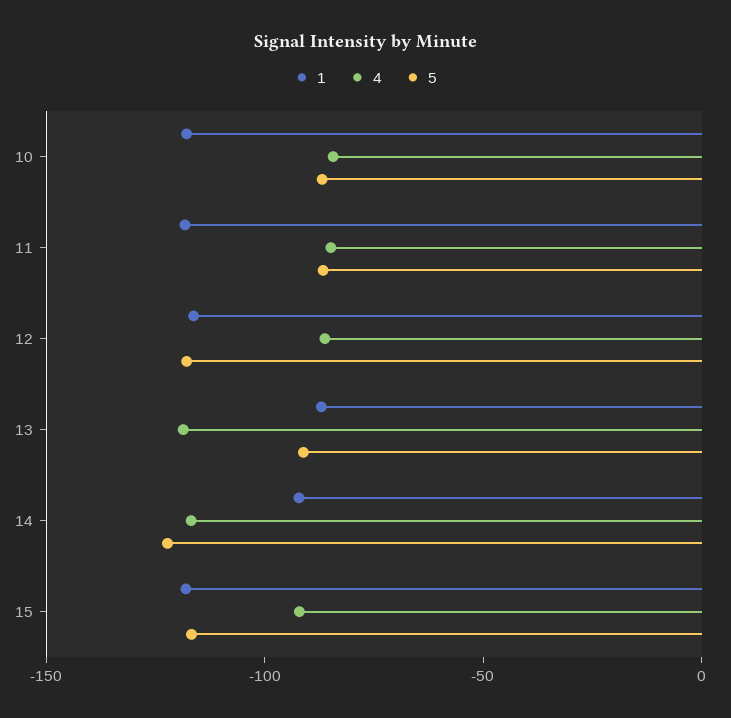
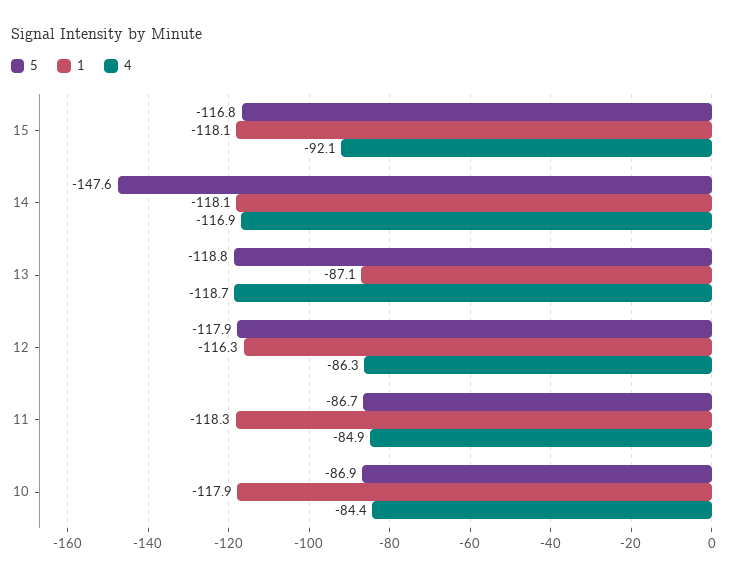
5, 13: -90 -> -118.8
1, 14: -90 -> -118.1
5, 14: -120 -> -147.6

